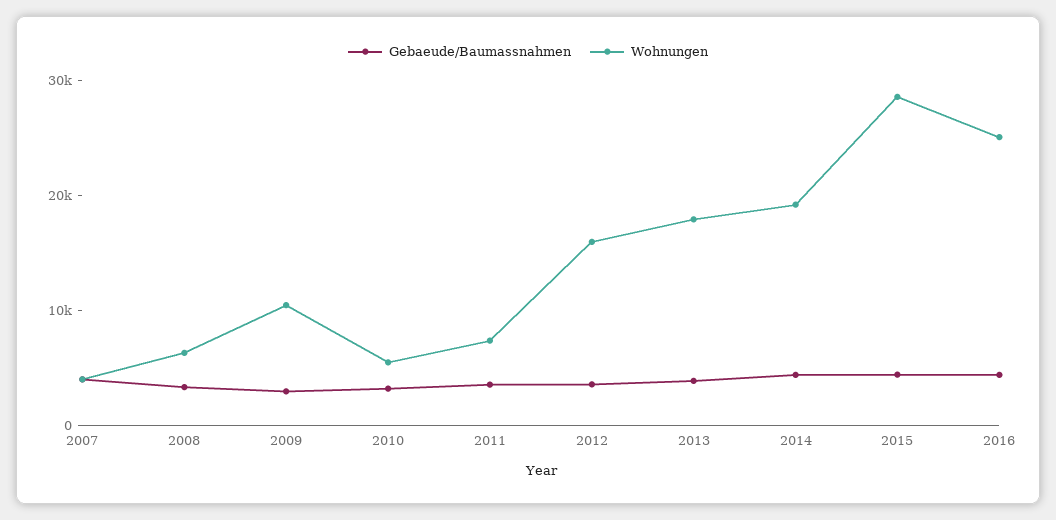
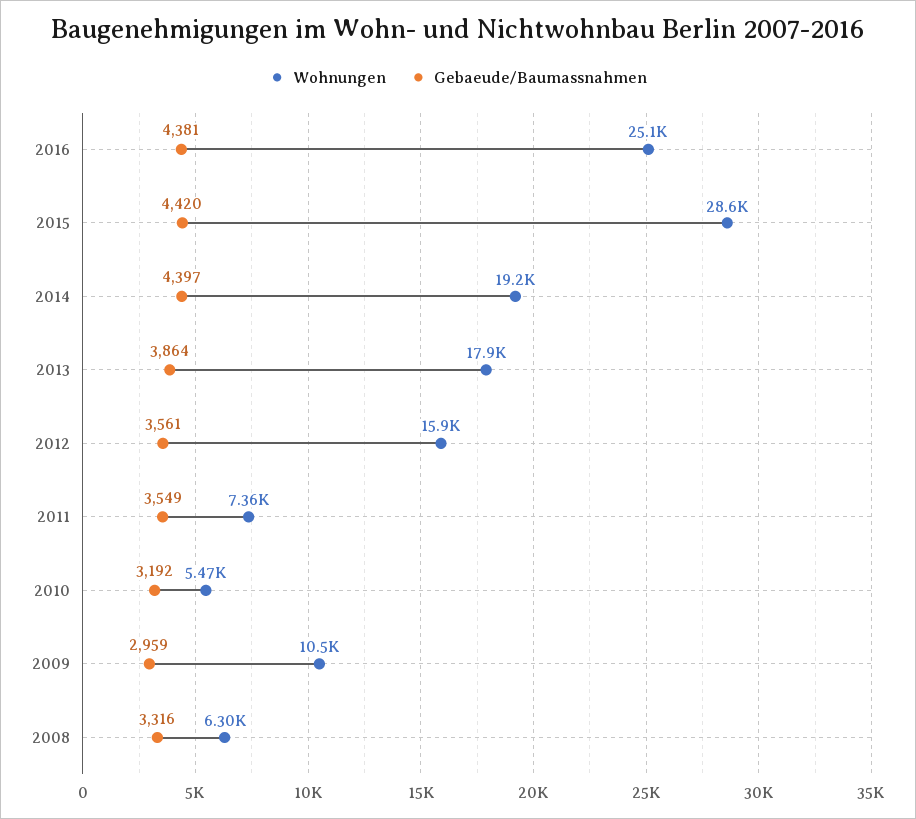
Gebaeude/Baumassnahmen, 2007: 4000 -> none
Wohnungen, 2007: 4000 -> none

